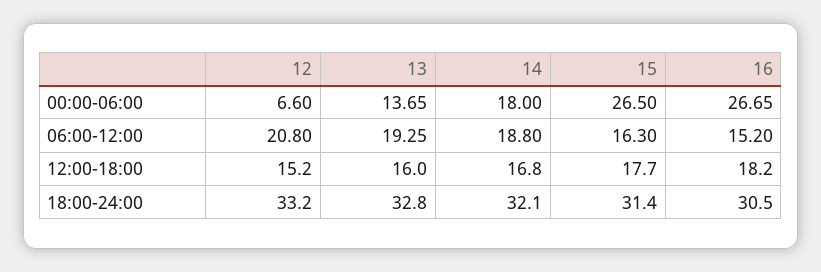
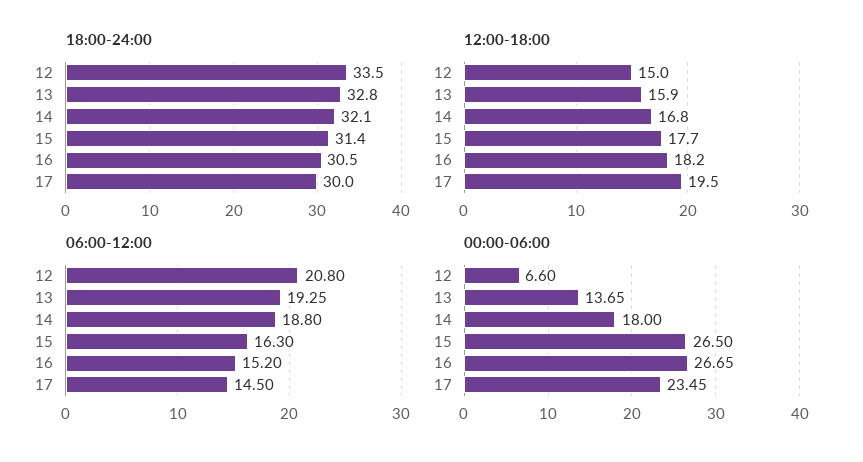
12:00-18:00, 12: 15.2 -> 15
12:00-18:00, 13: 16 -> 15.9
18:00-24:00, 12: 33.2 -> 33.5
18:00-24:00, 17: none -> 30
12:00-18:00, 17: none -> 19.5
06:00-12:00, 17: none -> 14.5
00:00-06:00, 17: none -> 23.45

